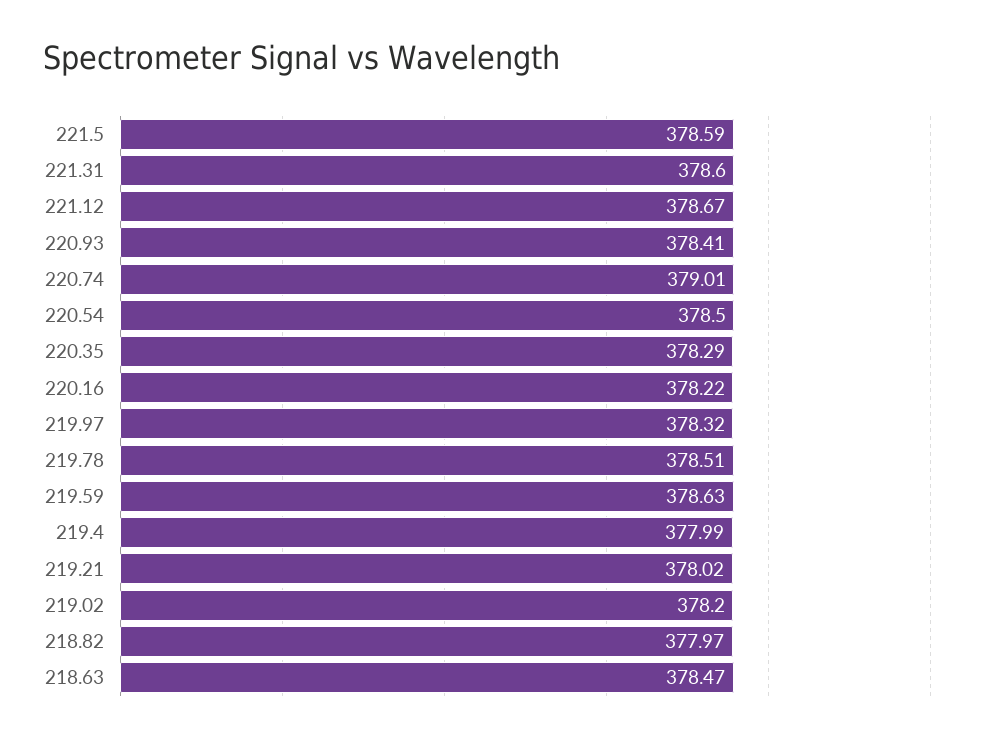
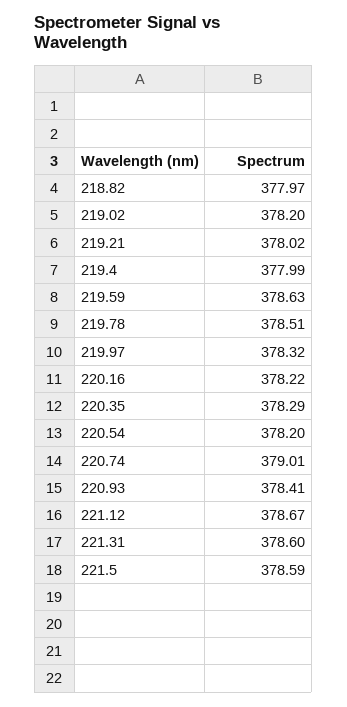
220.54: 378.5 -> 378.2
218.63: 378.47 -> none

